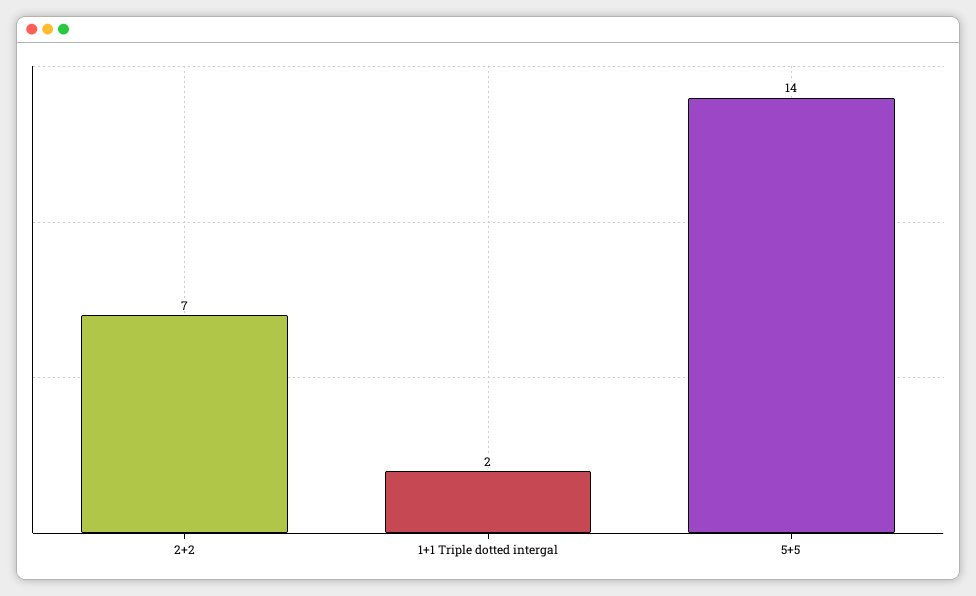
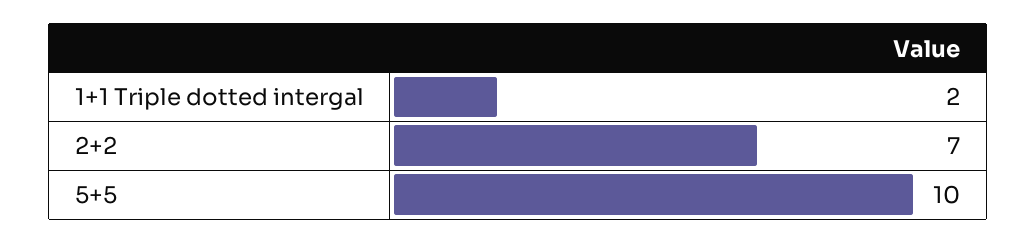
5+5: 14 -> 10

